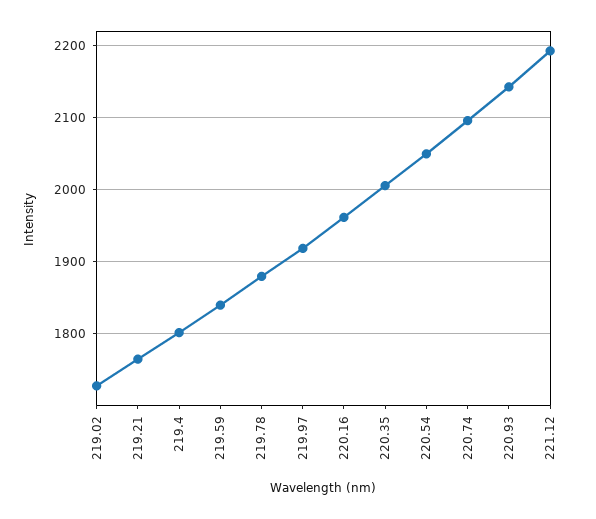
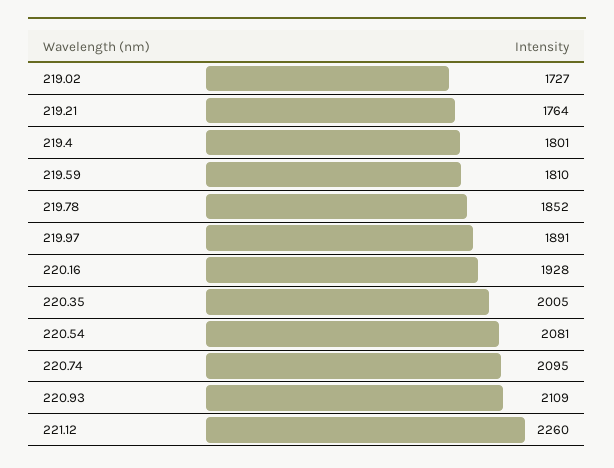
219.59: 1840 -> 1810
219.78: 1880 -> 1852
219.97: 1920 -> 1891
220.16: 1960 -> 1928
220.54: 2050 -> 2081
220.93: 2140 -> 2109
221.12: 2190 -> 2260

